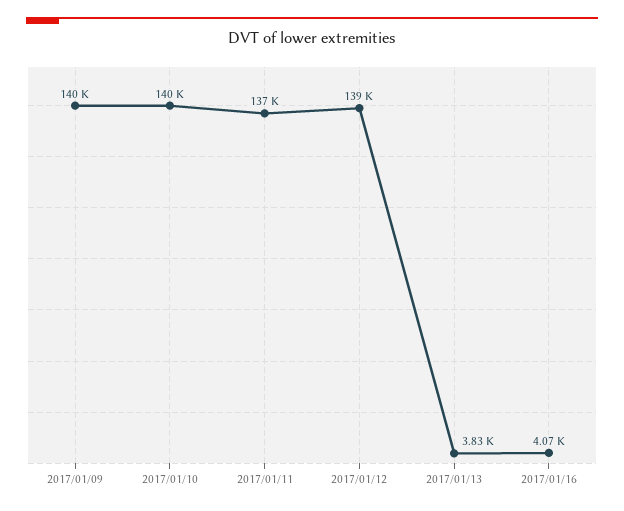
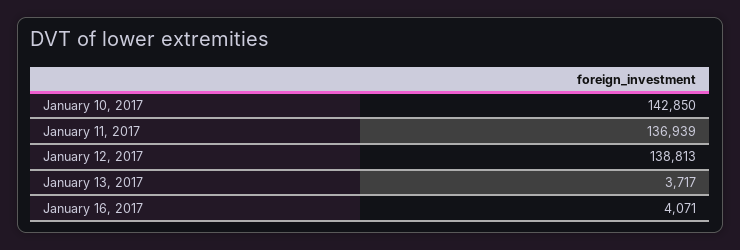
2017/01/09: 140000 -> none
2017/01/10: 140000 -> 142850
2017/01/13: 3830 -> 3717

